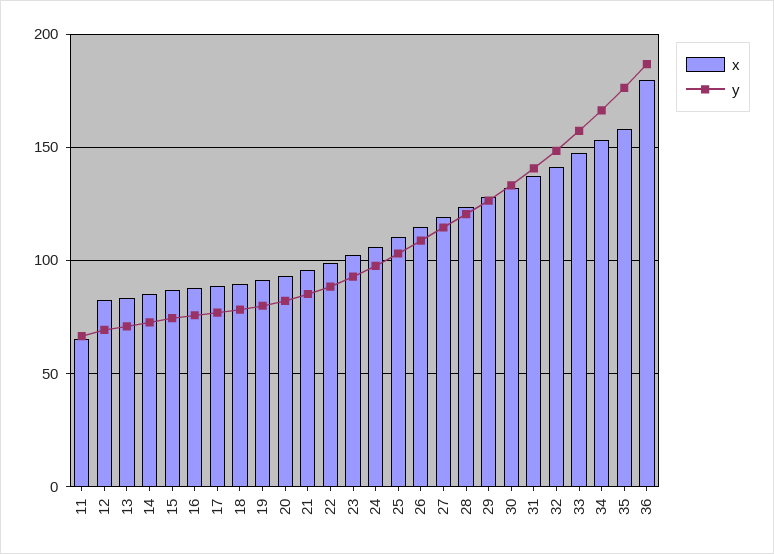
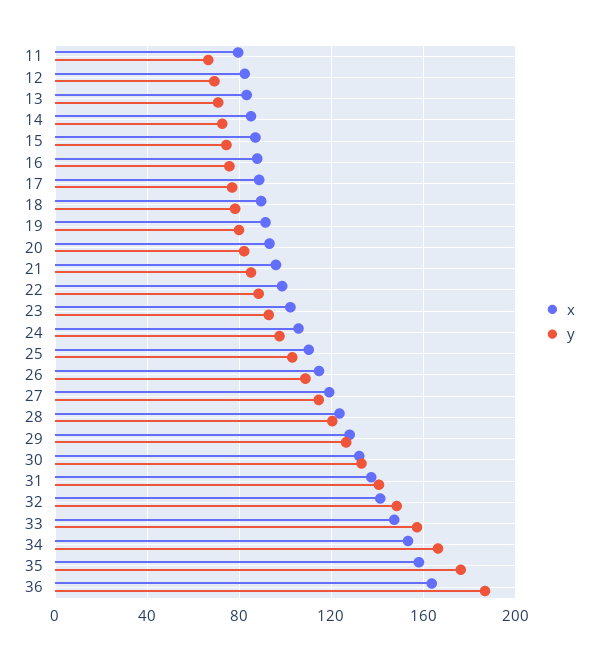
x, 11: 65 -> 80
x, 36: 180 -> 165

